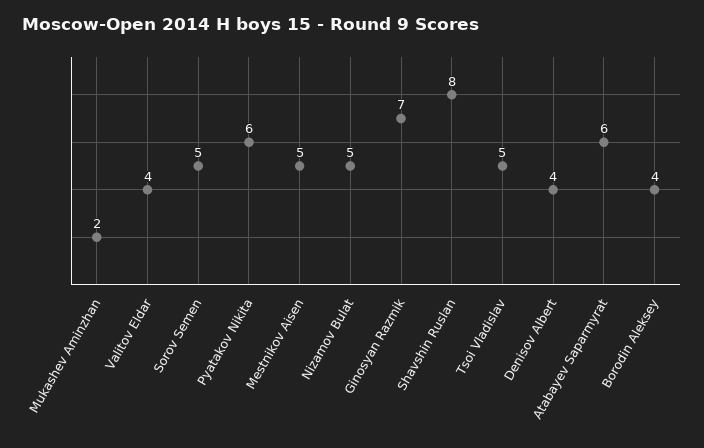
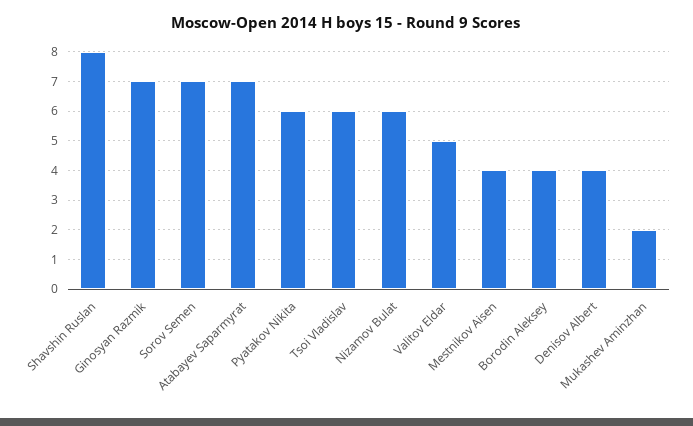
Valitov Eldar: 4 -> 5
Sorov Semen: 5 -> 7
Mestnikov Aisen: 5 -> 4
Nizamov Bulat: 5 -> 6
Tsoi Vladislav: 5 -> 6
Atabayev Saparmyrat: 6 -> 7

